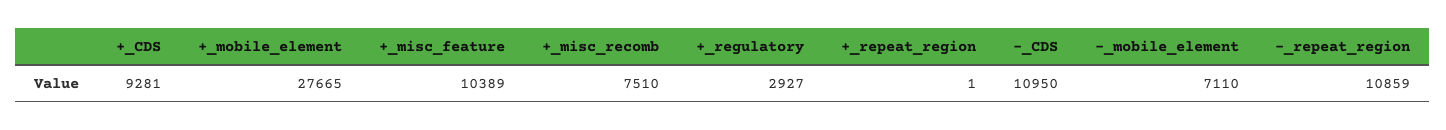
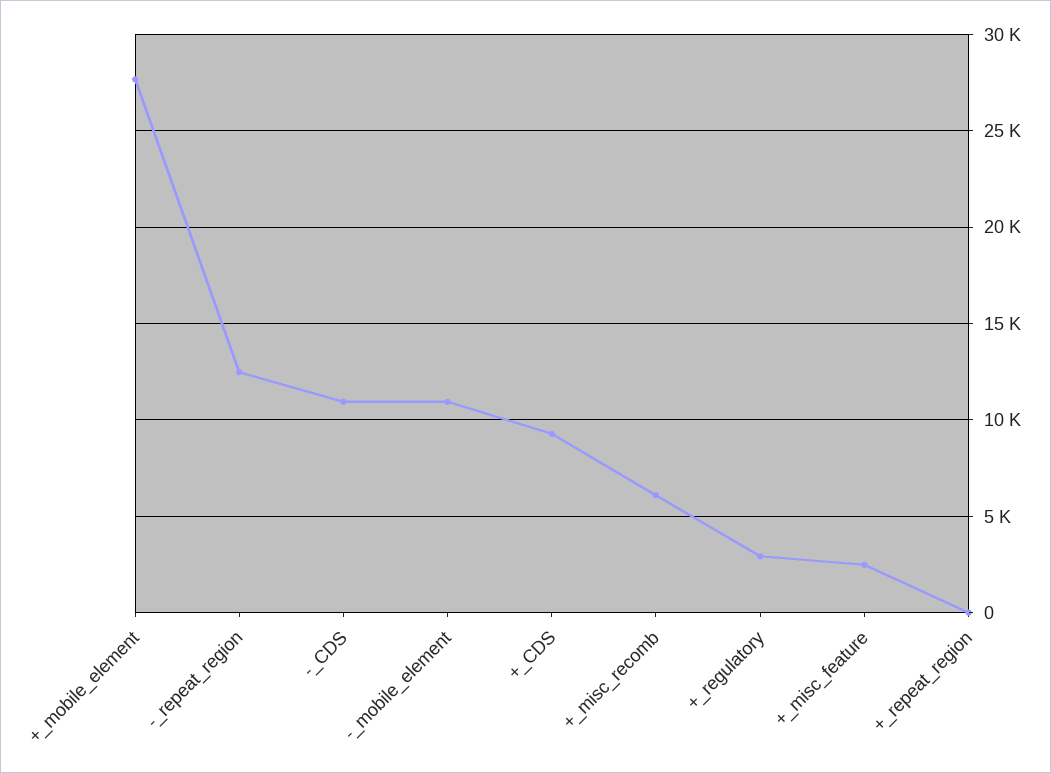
+_misc_feature: 10389 -> 2500
+_misc_recomb: 7510 -> 6000
-_mobile_element: 7110 -> 11000
-_repeat_region: 10859 -> 12500

